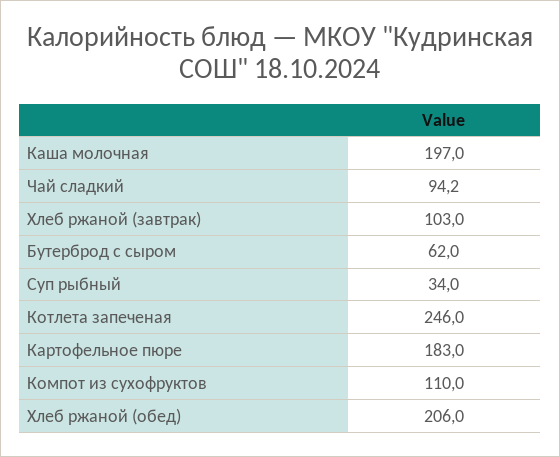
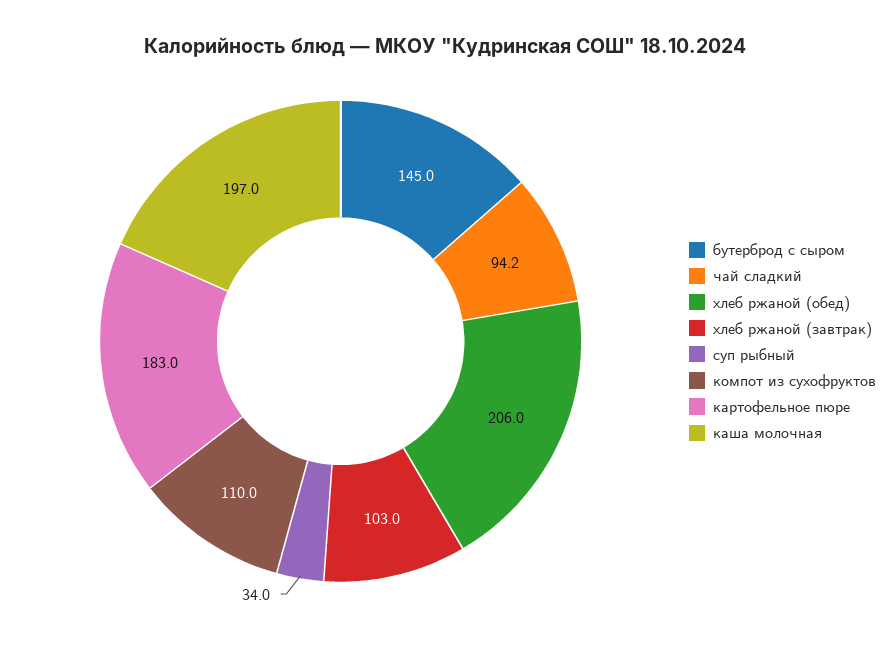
Бутерброд с сыром: 62 -> 145
Котлета запеченая: 246 -> none

